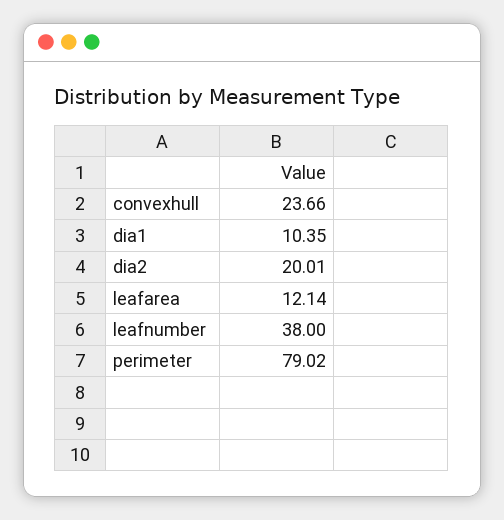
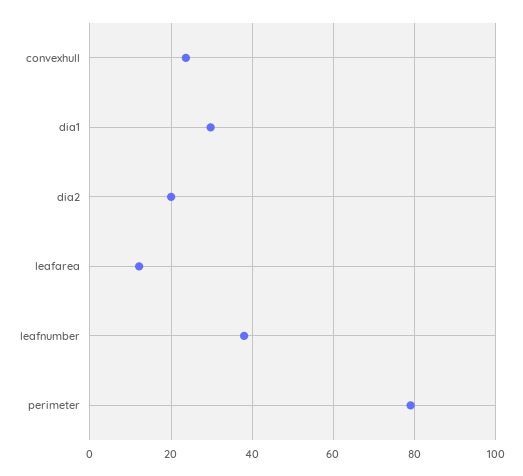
dia1: 10.35 -> 30

